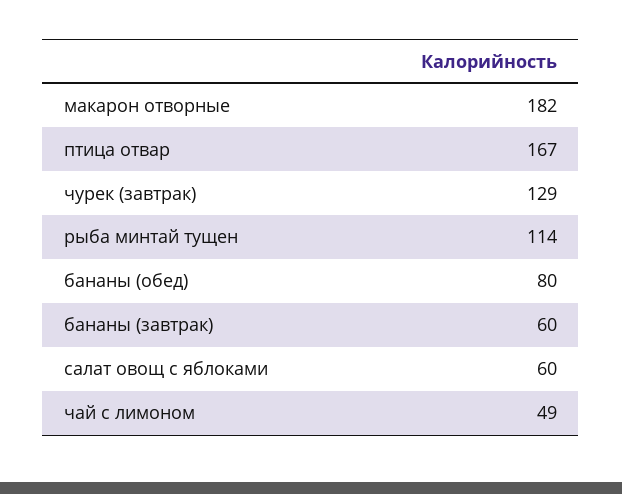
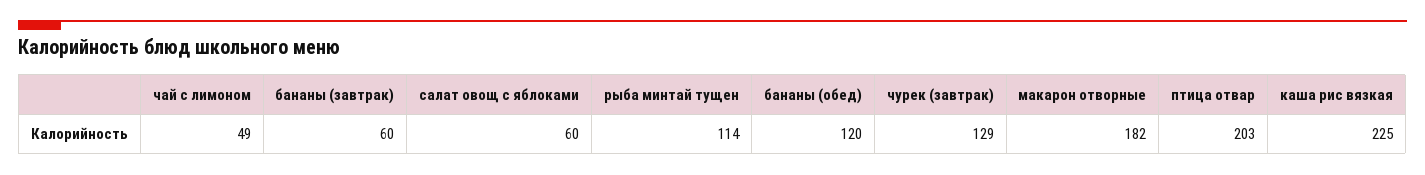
птица отвар: 167 -> 203
бананы (обед): 80 -> 120
каша рис вязкая: none -> 225

